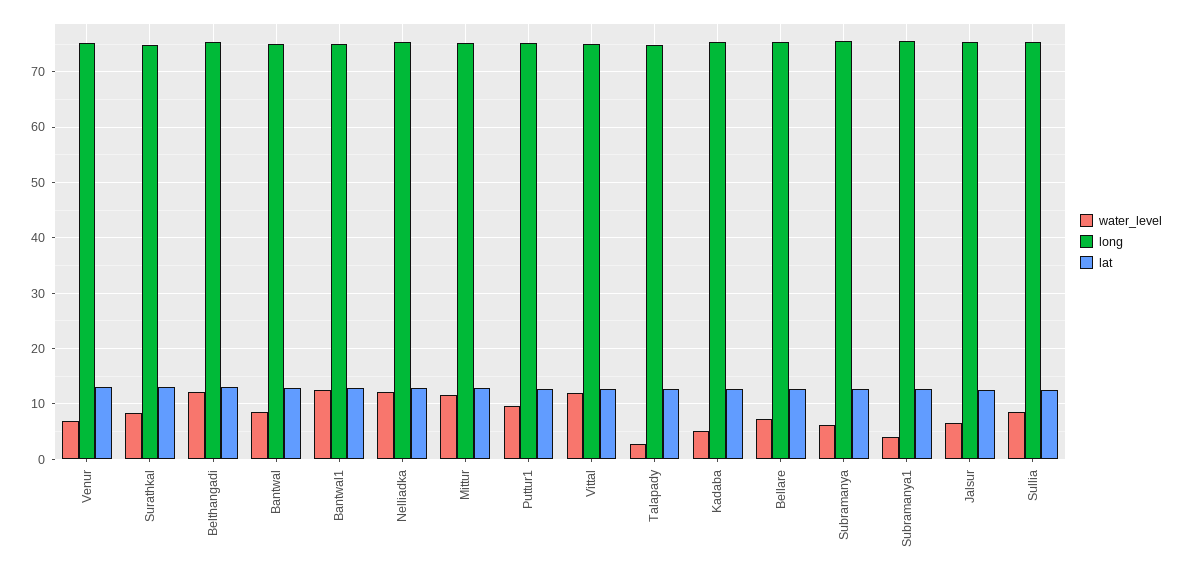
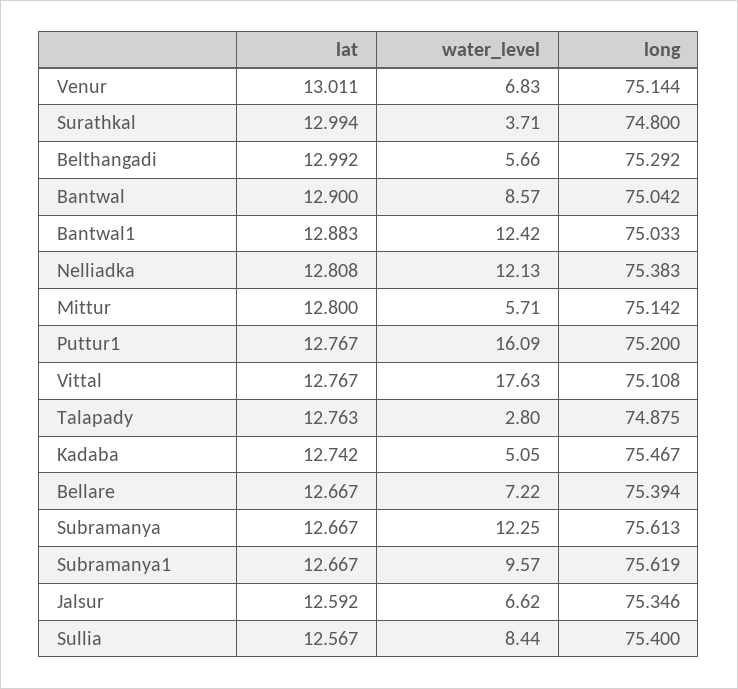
water_level, Surathkal: 8 -> 3.71
water_level, Belthangadi: 12 -> 5.66
water_level, Mittur: 12 -> 5.71
water_level, Puttur1: 10 -> 16.09
water_level, Vittal: 12 -> 17.63
water_level, Subramanya: 6 -> 12.25
water_level, Subramanya1: 4 -> 9.57

